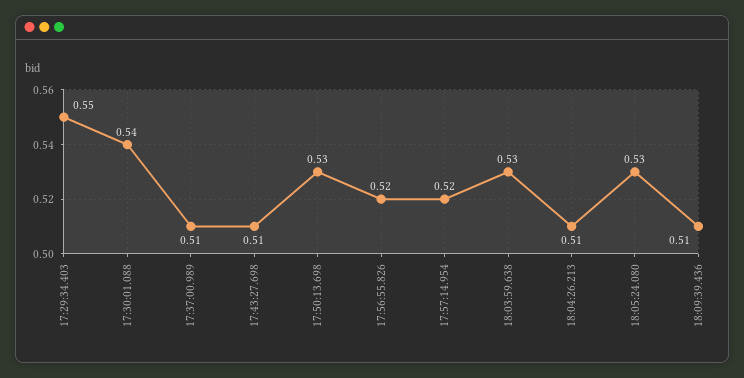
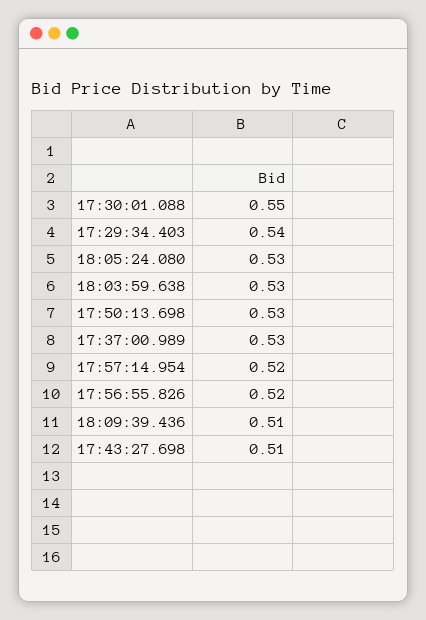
17:29:34.403: 0.55 -> 0.54
17:30:01.088: 0.54 -> 0.55
17:37:00.989: 0.51 -> 0.53
18:04:26.213: 0.51 -> none

